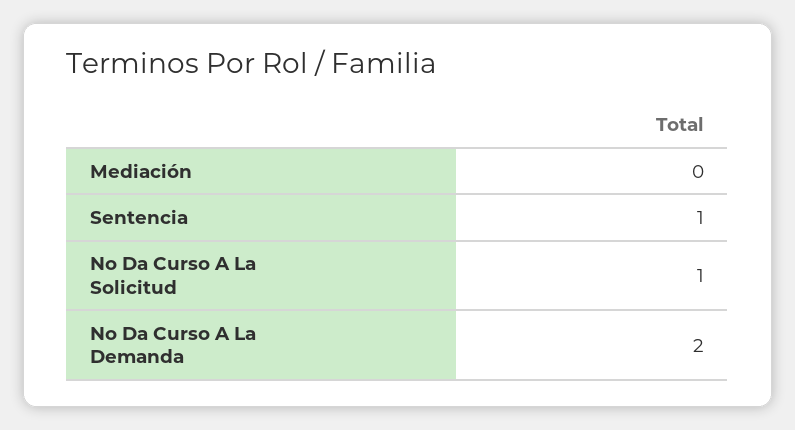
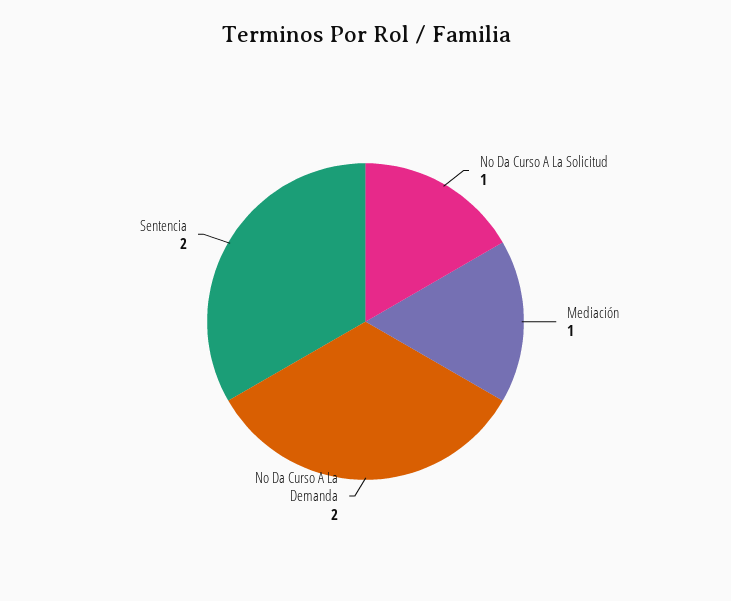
Mediación: 0 -> 1
Sentencia: 1 -> 2

